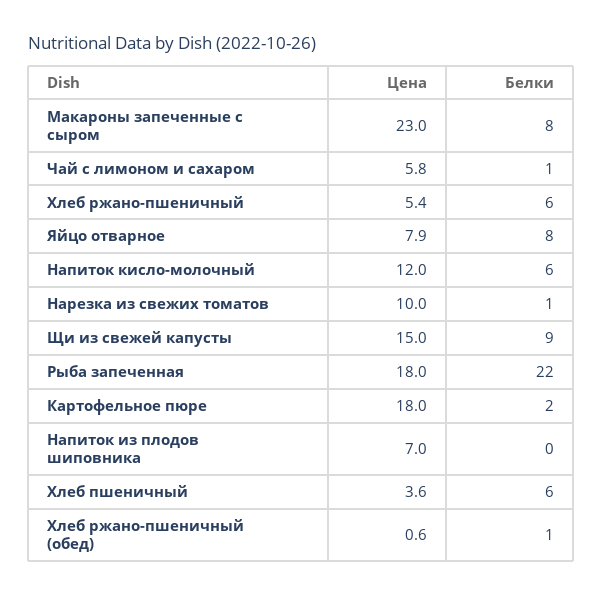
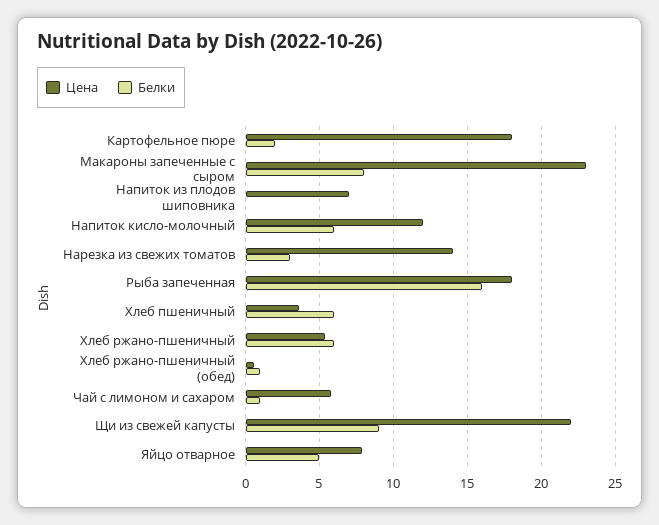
Белки, Яйцо отварное: 8 -> 5
Цена, Нарезка из свежих томатов: 10 -> 14
Белки, Нарезка из свежих томатов: 1 -> 3
Цена, Щи из свежей капусты: 15 -> 22
Белки, Рыба запеченная: 22 -> 16

